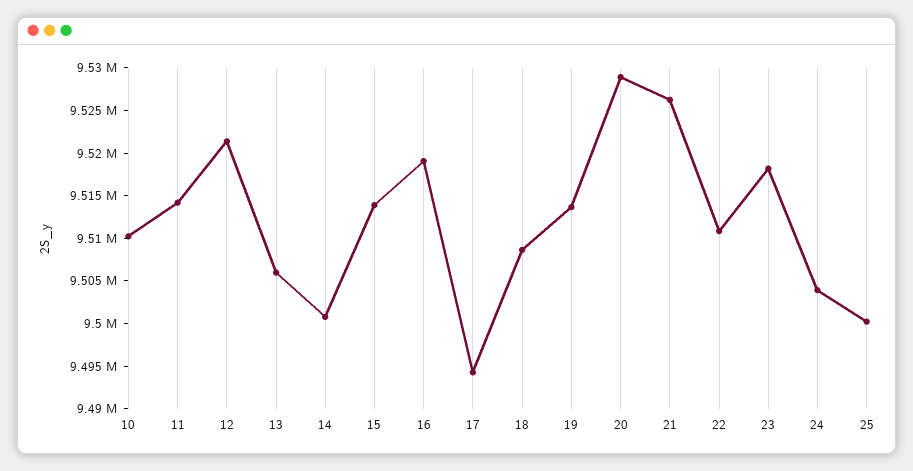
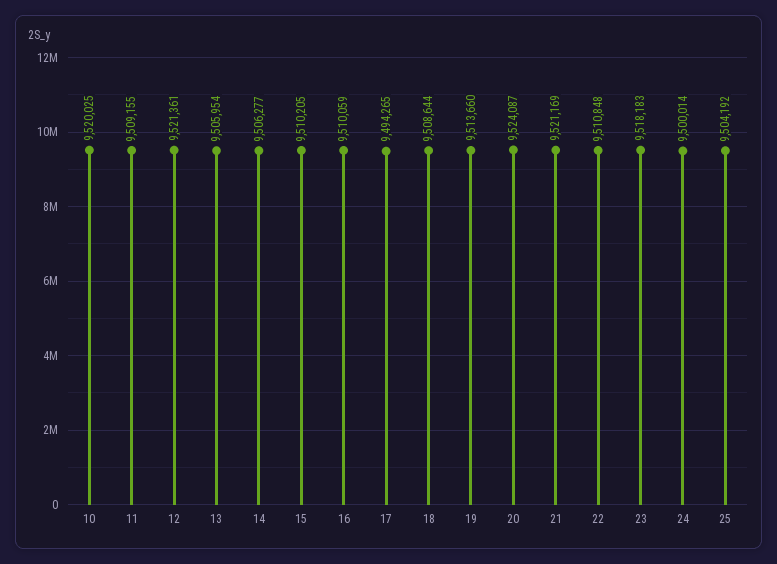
10: 9510000 -> 9520025
11: 9514000 -> 9509155
14: 9501000 -> 9506277
15: 9514000 -> 9510205
16: 9519000 -> 9510059
20: 9529000 -> 9524087
21: 9526000 -> 9521169
24: 9504000 -> 9500014
25: 9500000 -> 9504192

